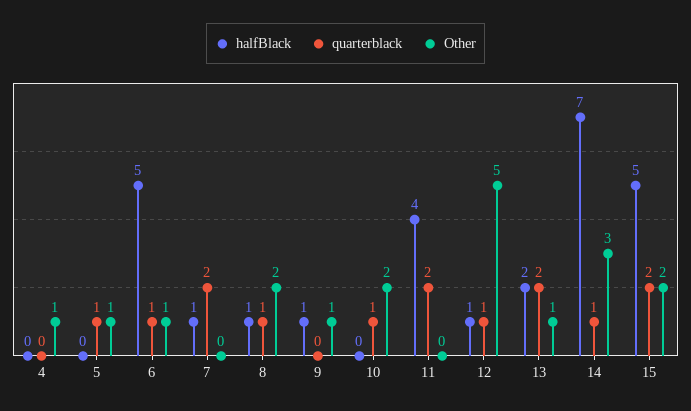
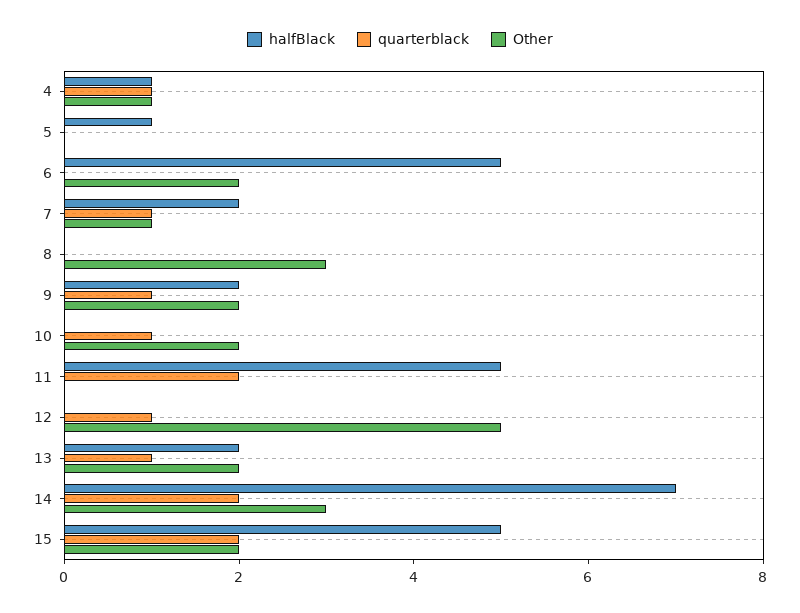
halfBlack, 4: 0 -> 1
quarterblack, 4: 0 -> 1
halfBlack, 5: 0 -> 1
quarterblack, 5: 1 -> 0
Other, 5: 1 -> 0
quarterblack, 6: 1 -> 0
Other, 6: 1 -> 2
halfBlack, 7: 1 -> 2
quarterblack, 7: 2 -> 1
Other, 7: 0 -> 1
halfBlack, 8: 1 -> 0
quarterblack, 8: 1 -> 0
Other, 8: 2 -> 3
halfBlack, 9: 1 -> 2
quarterblack, 9: 0 -> 1
Other, 9: 1 -> 2
halfBlack, 11: 4 -> 5
halfBlack, 12: 1 -> 0
quarterblack, 13: 2 -> 1
Other, 13: 1 -> 2
quarterblack, 14: 1 -> 2

